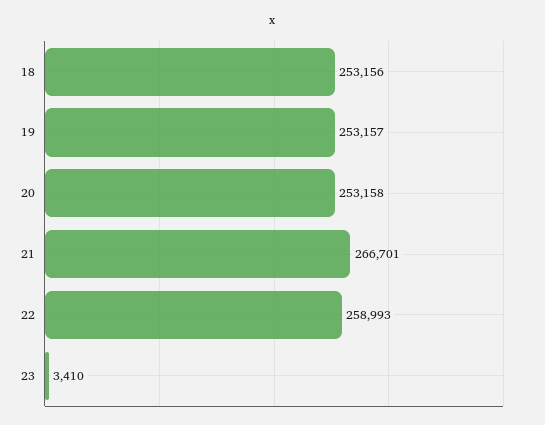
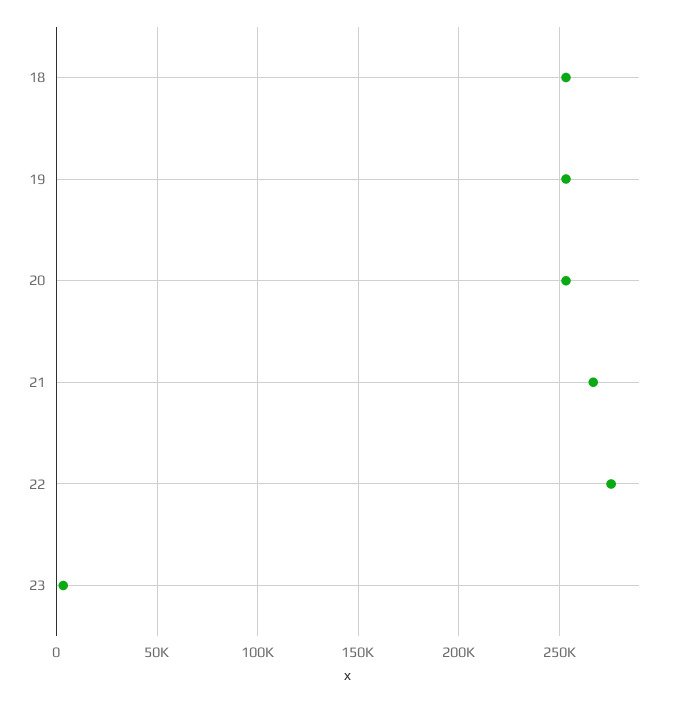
22: 258993 -> 275000

